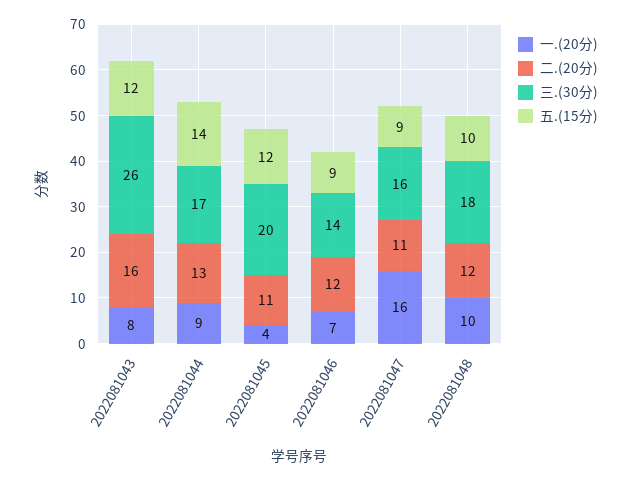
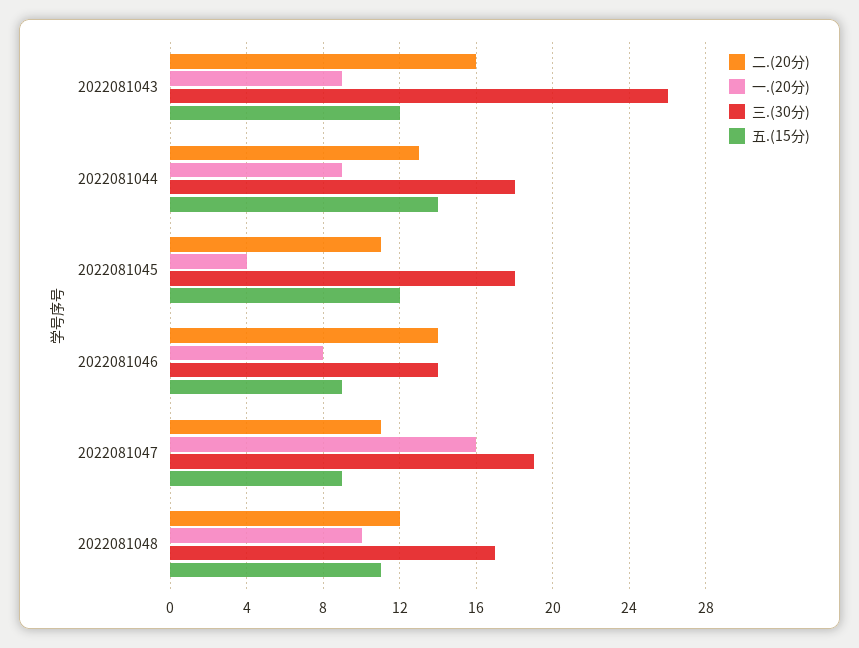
一.(20分), 2022081043: 8 -> 9
三.(30分), 2022081044: 17 -> 18
三.(30分), 2022081045: 20 -> 18
一.(20分), 2022081046: 7 -> 8
二.(20分), 2022081046: 12 -> 14
三.(30分), 2022081047: 16 -> 19
三.(30分), 2022081048: 18 -> 17
五.(15分), 2022081048: 10 -> 11

